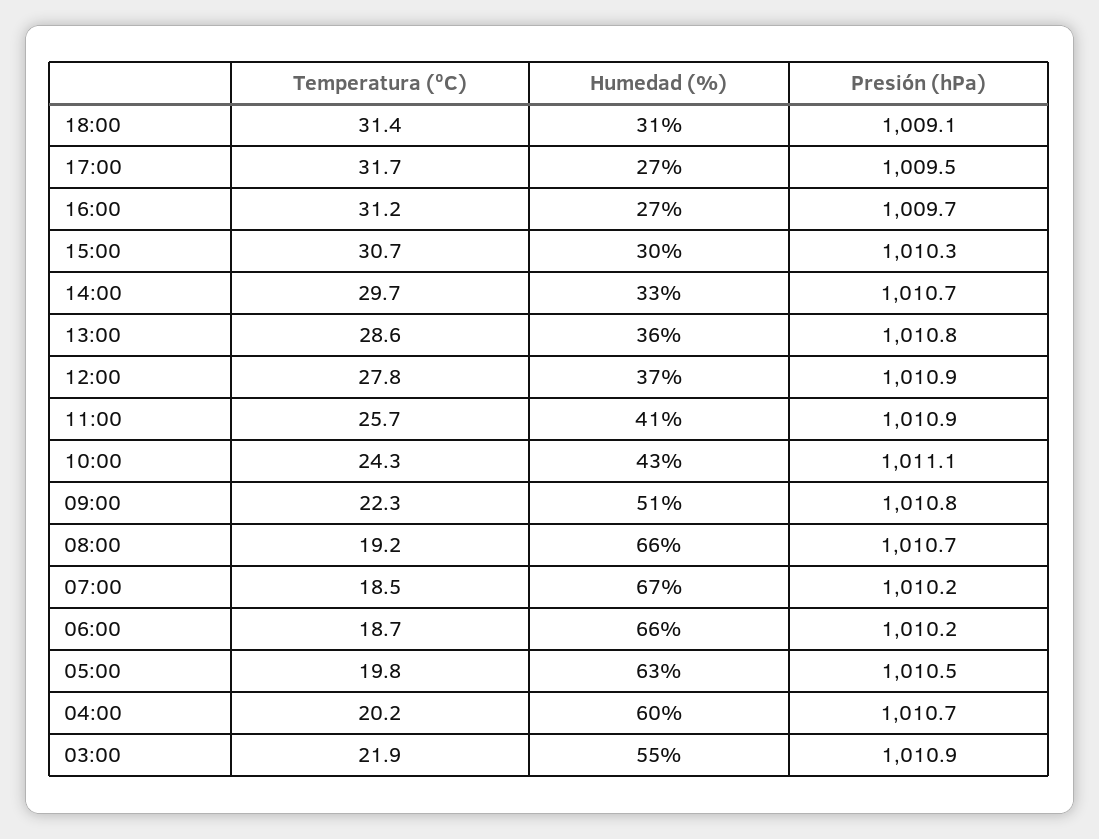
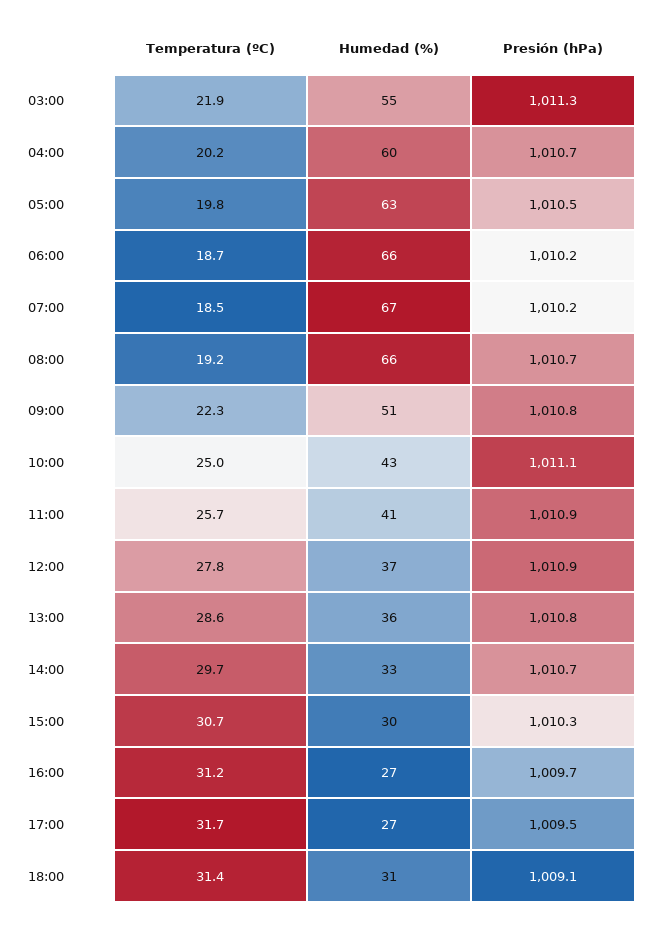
Temperatura (ºC), 10:00: 24.3 -> 25
Presión (hPa), 03:00: 1010.9 -> 1011.3

